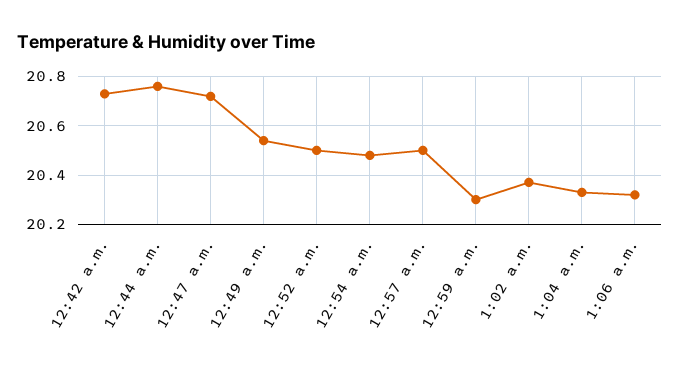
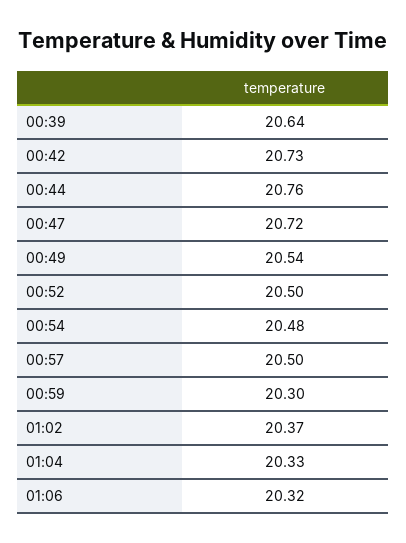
00:39: none -> 20.64

